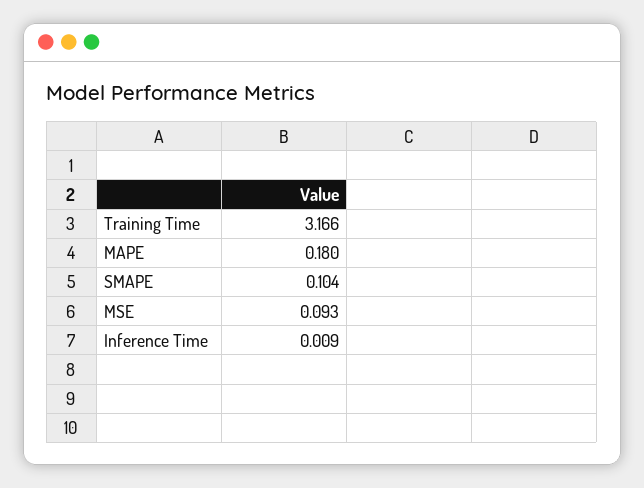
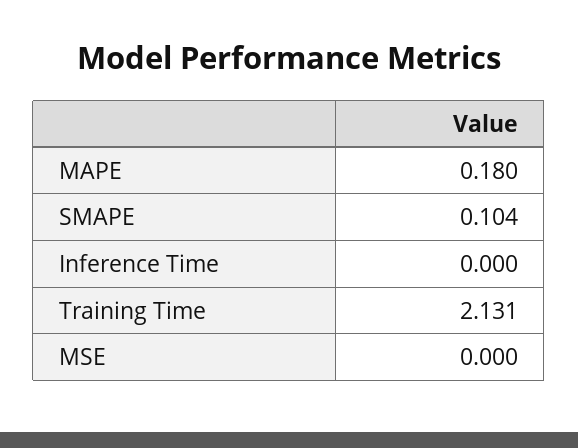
Training Time: 3.166 -> 2.131
MSE: 0.093 -> 0
Inference Time: 0.009 -> 0

